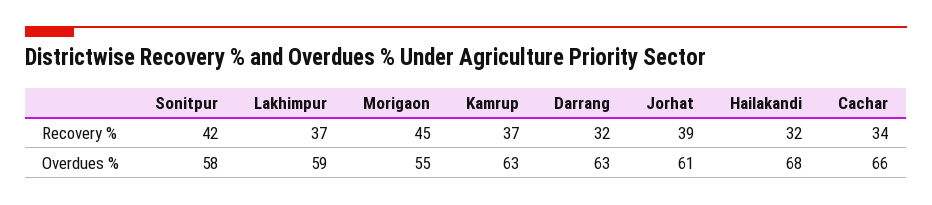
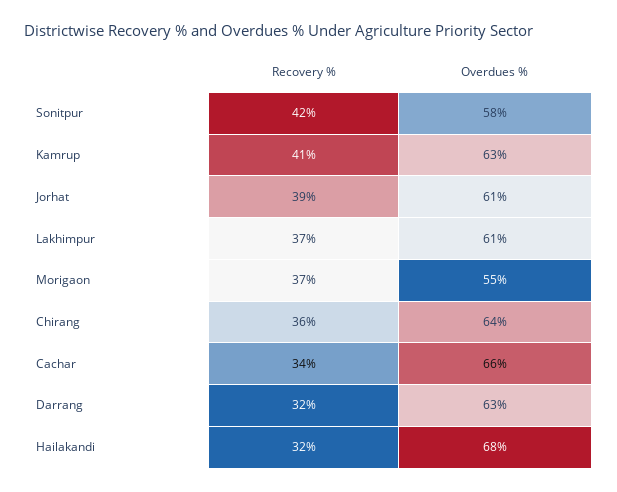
Morigaon, Recovery %: 45 -> 37
Kamrup, Recovery %: 37 -> 41
Lakhimpur, Overdues %: 59 -> 61
Chirang, Recovery %: none -> 36
Chirang, Overdues %: none -> 64

